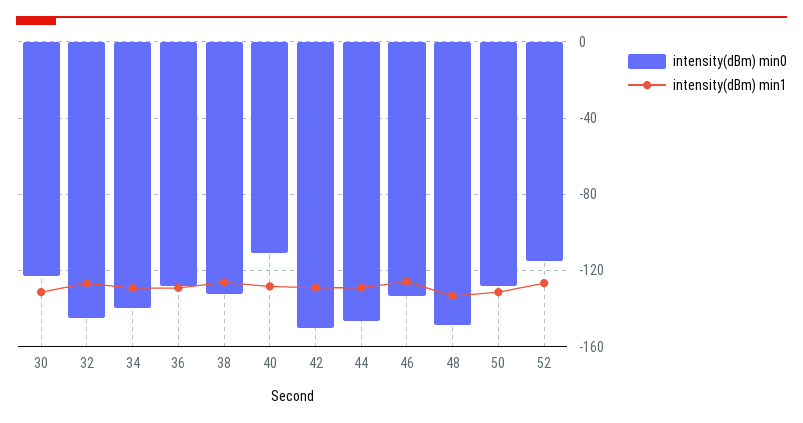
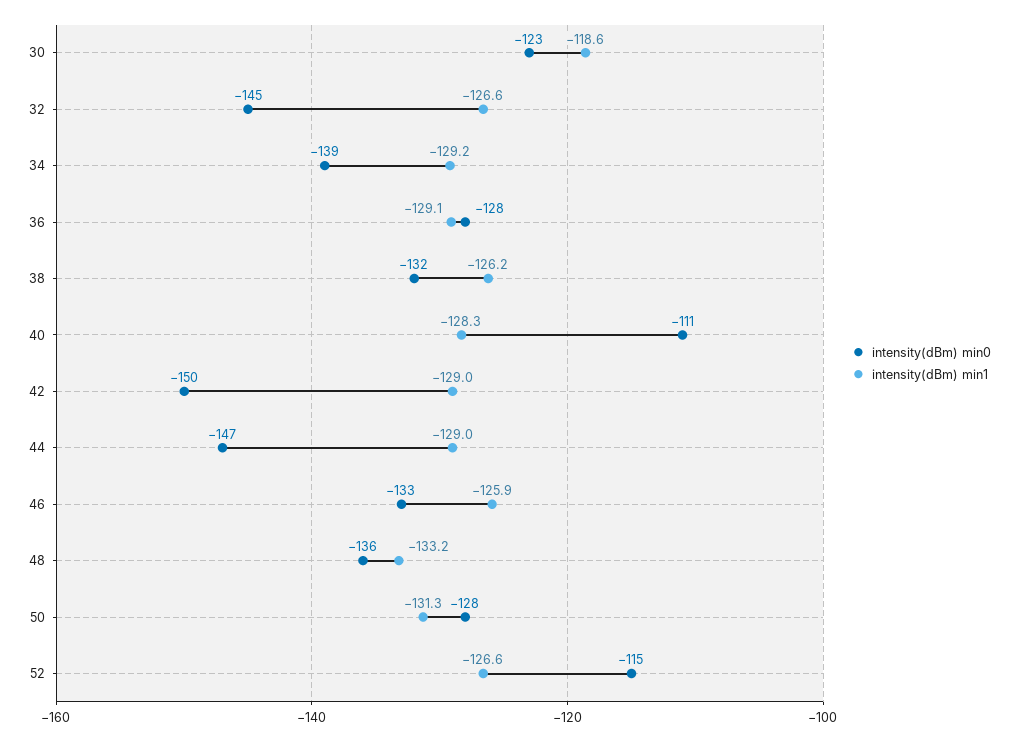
intensity(dBm) min1, 30: -130 -> -118.6
intensity(dBm) min0, 48: -150 -> -136

